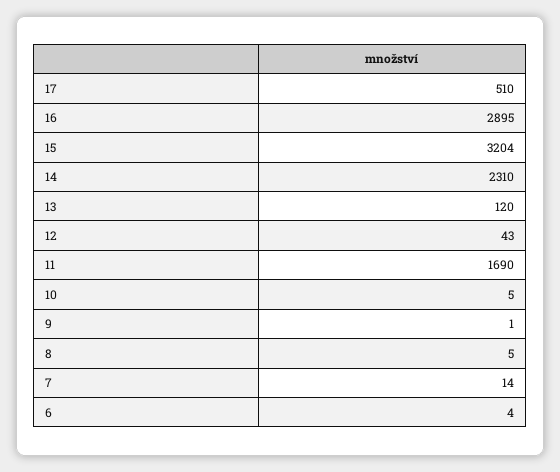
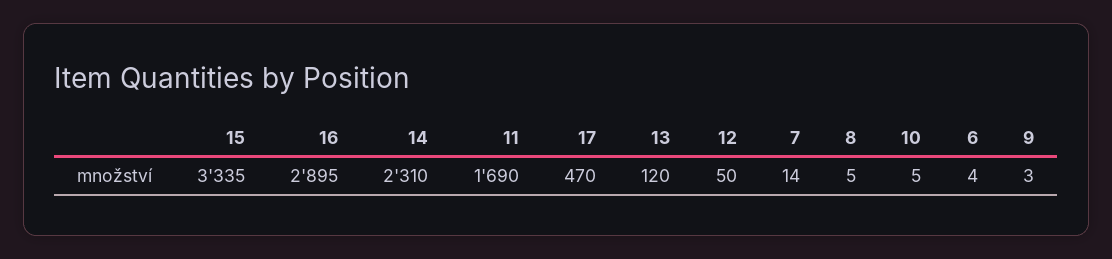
17: 510 -> 470
15: 3204 -> 3335
12: 43 -> 50
9: 1 -> 3

